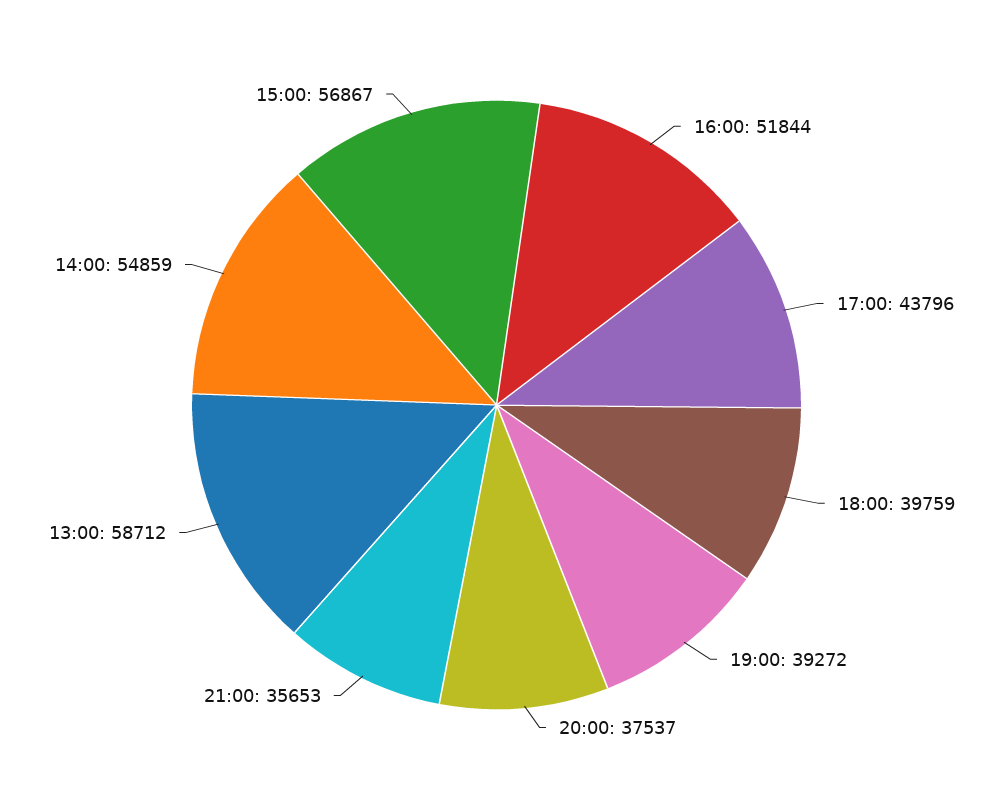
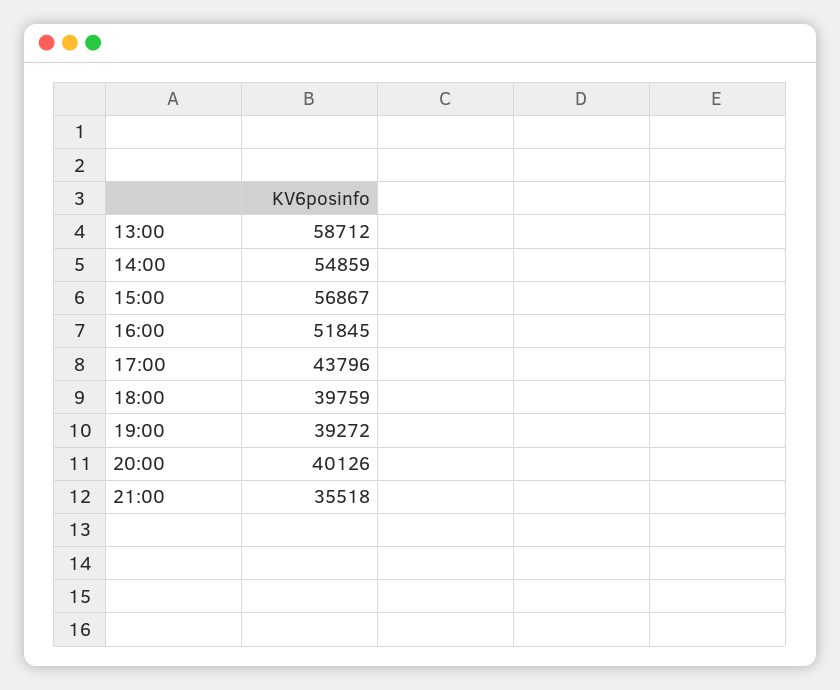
16:00: 51844 -> 51845
20:00: 37537 -> 40126
21:00: 35653 -> 35518

